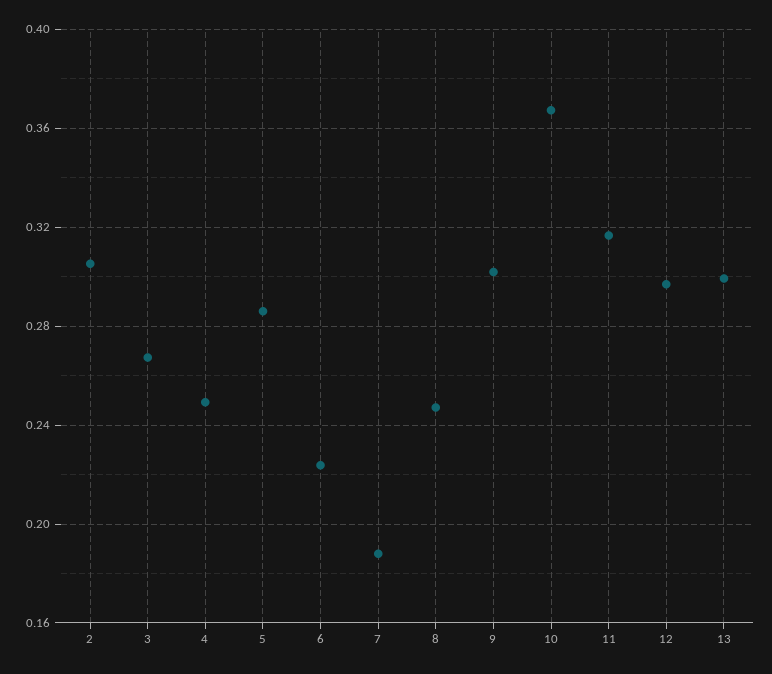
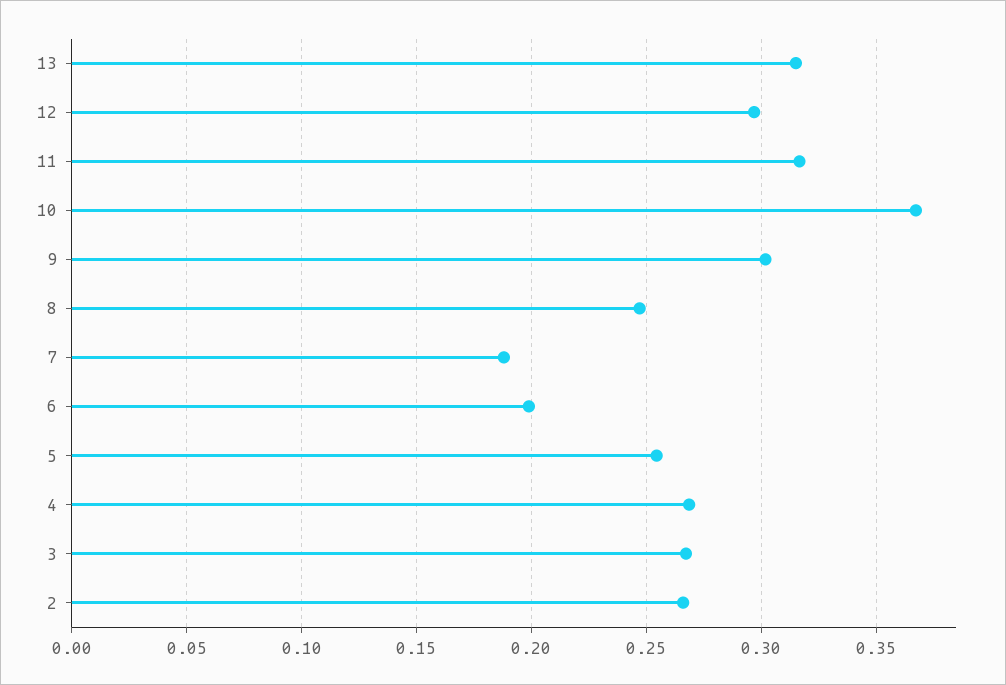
2: 0.305 -> 0.265
4: 0.25 -> 0.27
5: 0.285 -> 0.255
6: 0.225 -> 0.2
13: 0.3 -> 0.315

